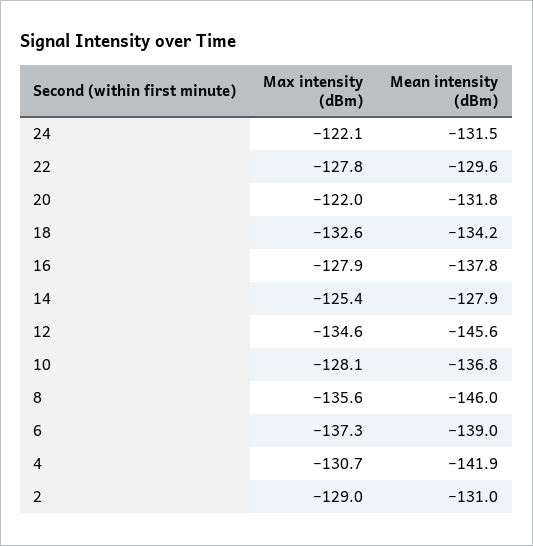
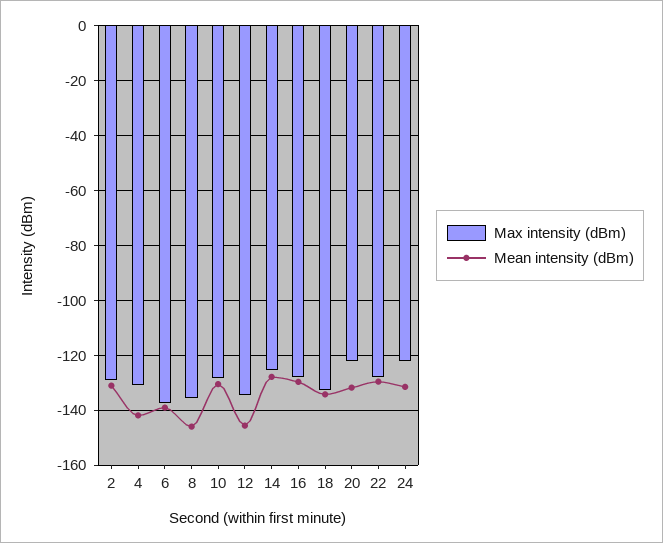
Mean intensity (dBm), 16: -137.8 -> -130
Mean intensity (dBm), 10: -136.8 -> -130

